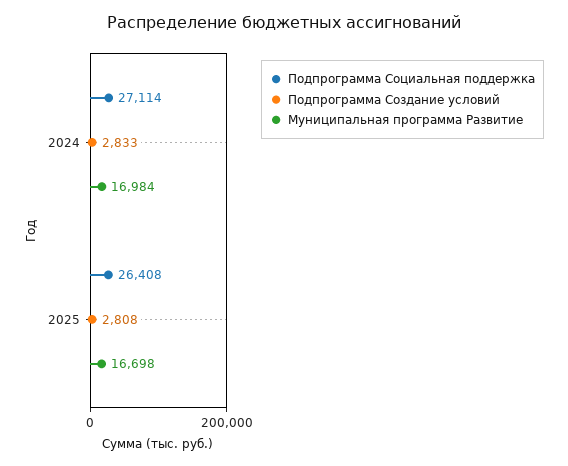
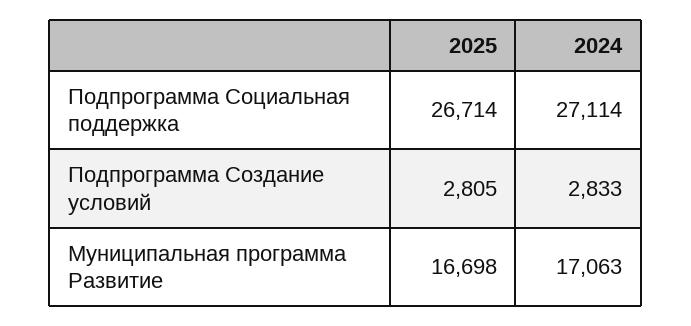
Муниципальная программа Развитие, 2024: 16984 -> 17063
Подпрограмма Социальная поддержка, 2025: 26408 -> 26714
Подпрограмма Создание условий, 2025: 2808 -> 2805

